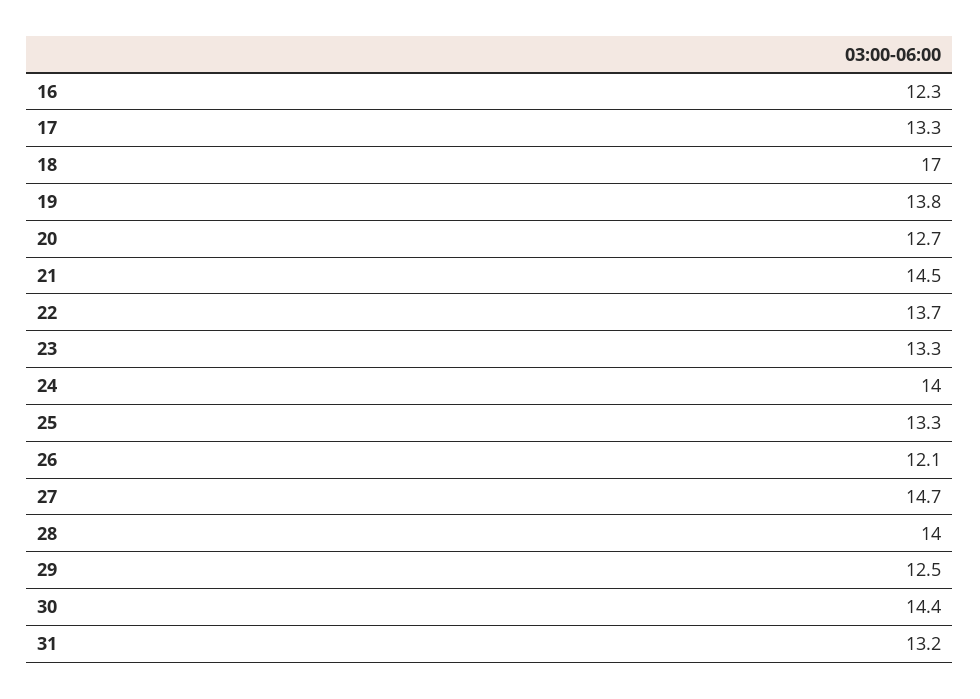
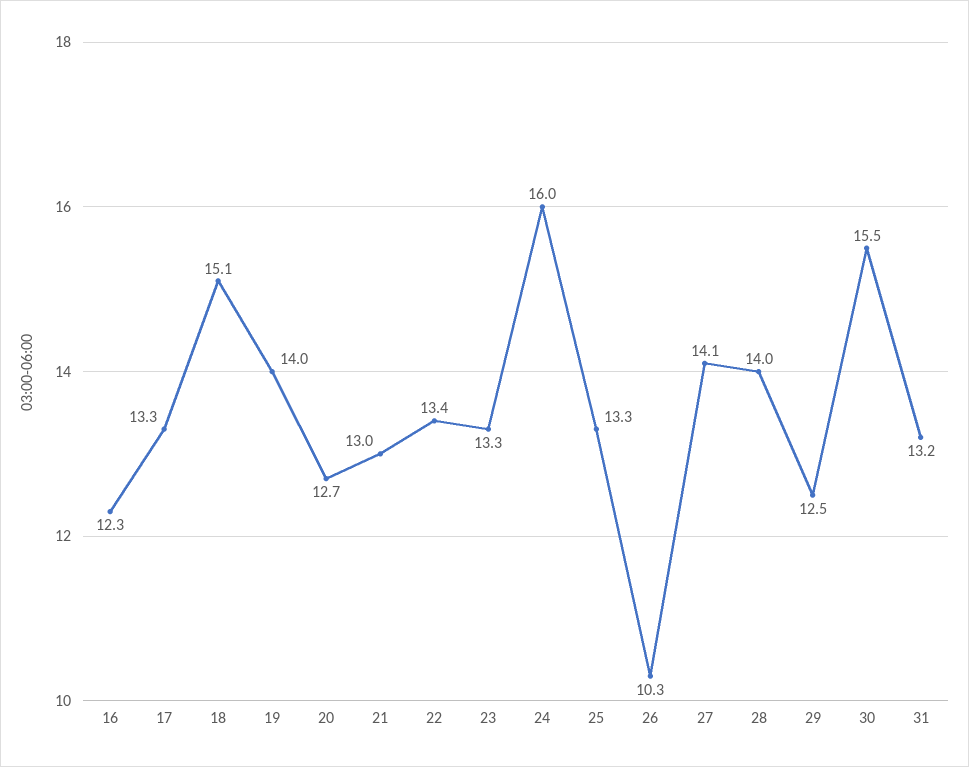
18: 17 -> 15.1
19: 13.8 -> 14
21: 14.5 -> 13
22: 13.7 -> 13.4
24: 14 -> 16
26: 12.1 -> 10.3
27: 14.7 -> 14.1
30: 14.4 -> 15.5

